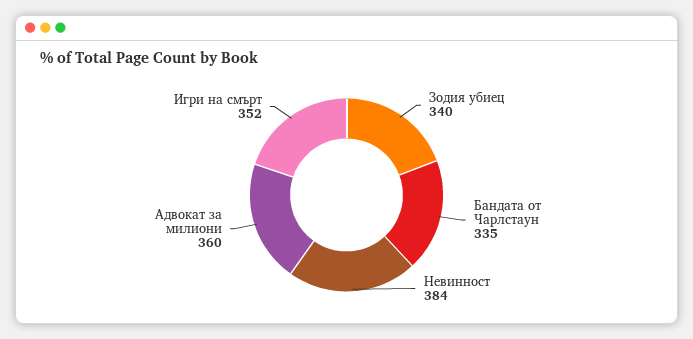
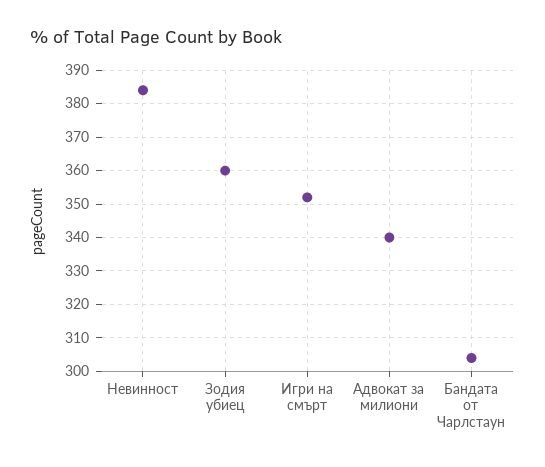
Зодия убиец: 340 -> 360
Бандата от Чарлстаун: 335 -> 305
Адвокат за милиони: 360 -> 340

